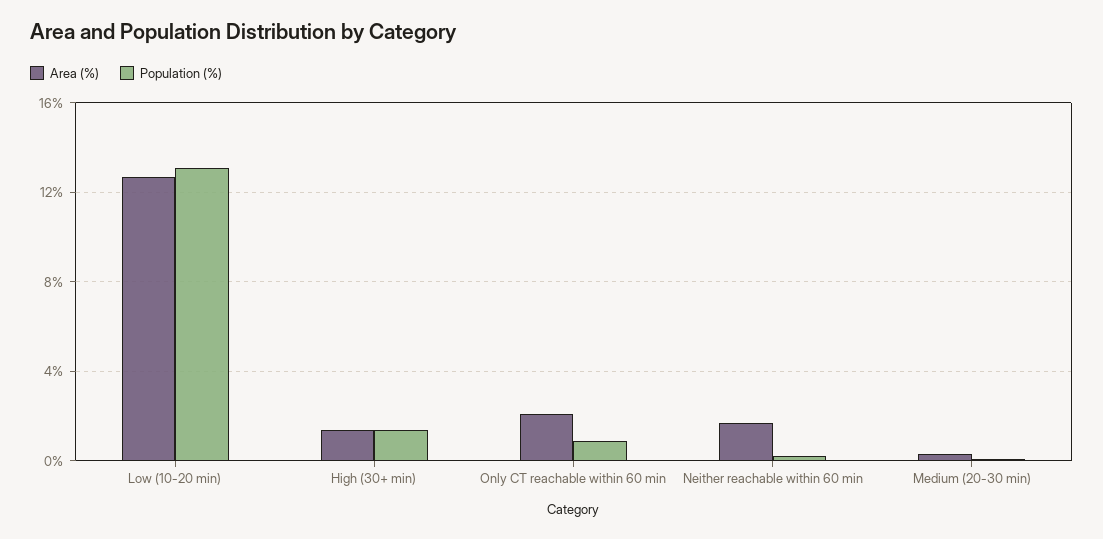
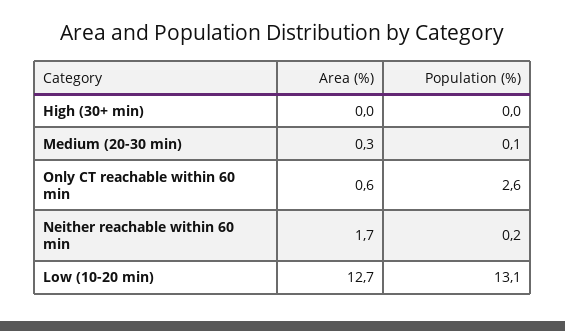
Area (%), High (30+ min): 1.5 -> 0
Population (%), High (30+ min): 1.5 -> 0
Area (%), Only CT reachable within 60 min: 2 -> 0.6
Population (%), Only CT reachable within 60 min: 1 -> 2.6

